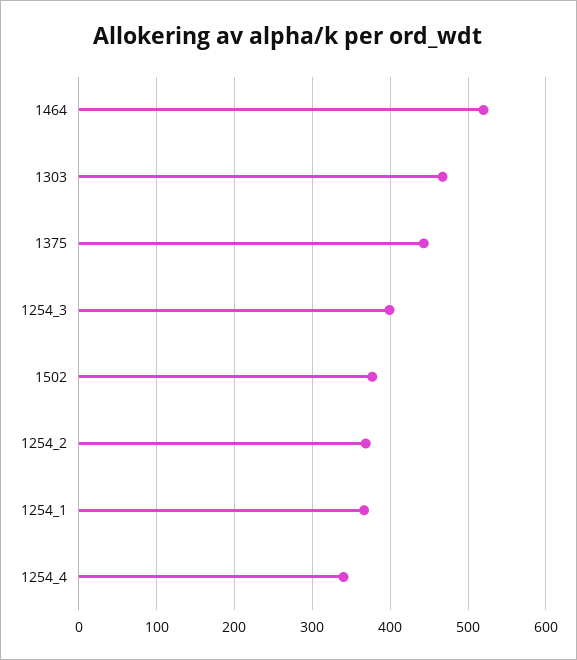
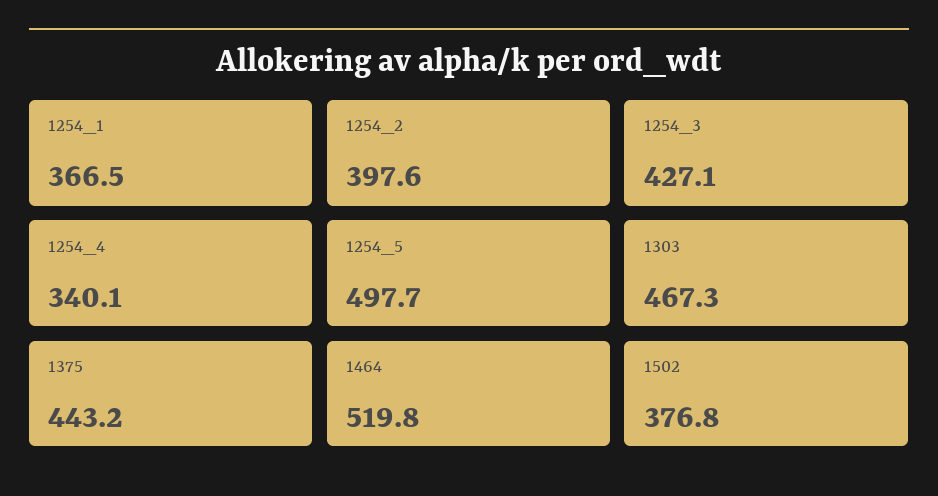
1254_3: 400 -> 427.1
1254_2: 370 -> 397.6
1254_5: none -> 497.7

